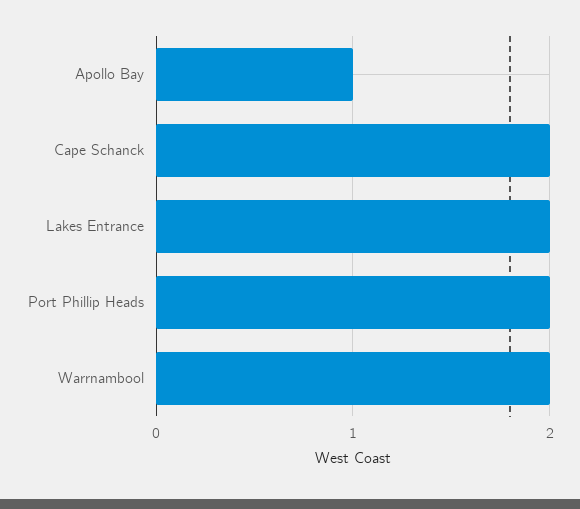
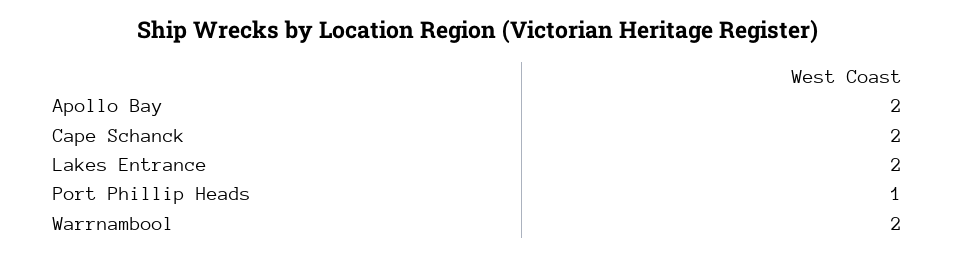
Apollo Bay: 1 -> 2
Port Phillip Heads: 2 -> 1

